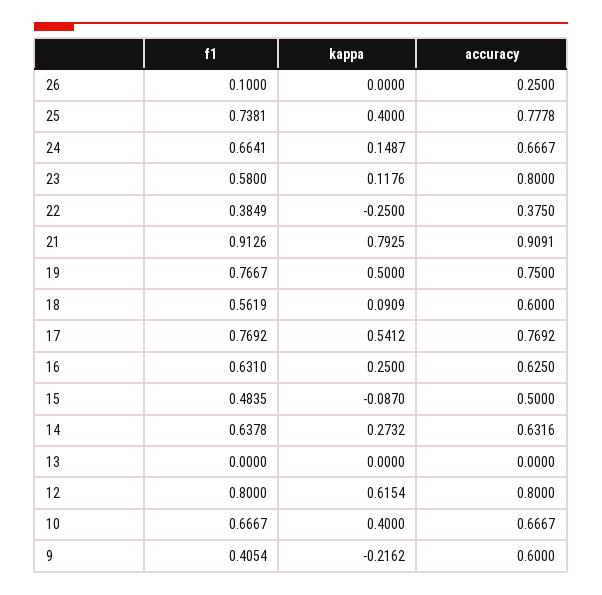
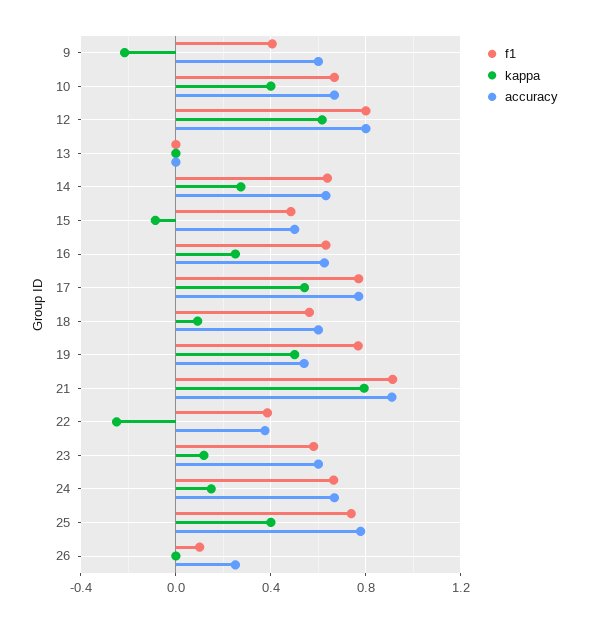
accuracy, 23: 0.8 -> 0.6
accuracy, 19: 0.75 -> 0.55

